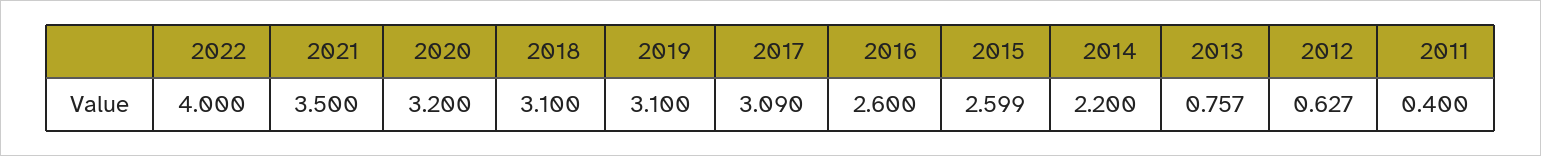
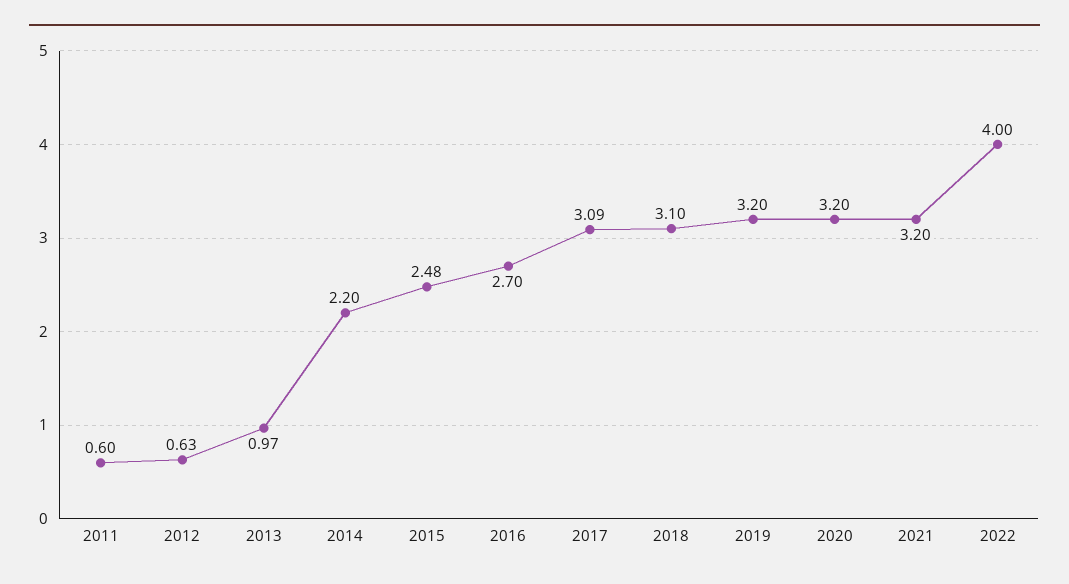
2021: 3.5 -> 3.2
2019: 3.1 -> 3.2
2016: 2.6 -> 2.7
2015: 2.599 -> 2.48
2013: 0.757 -> 0.97
2011: 0.4 -> 0.6

